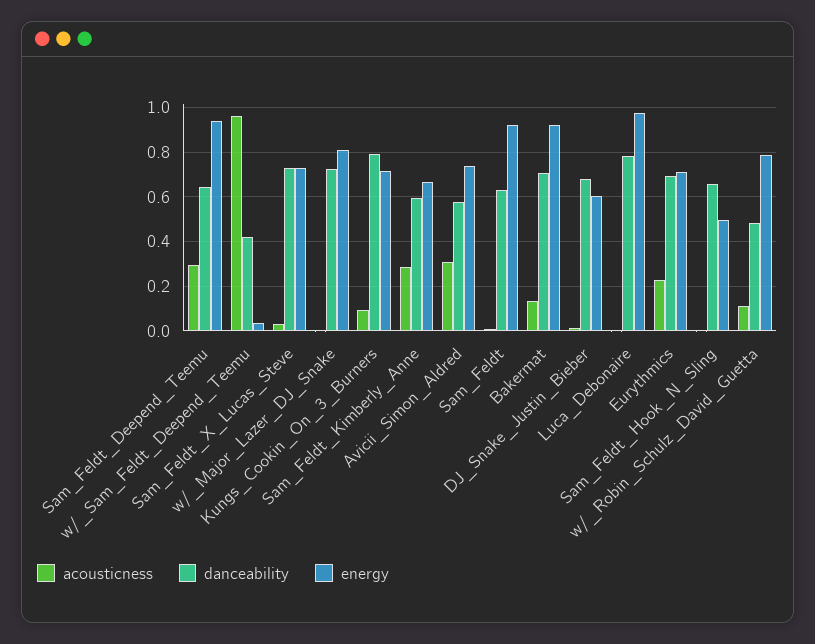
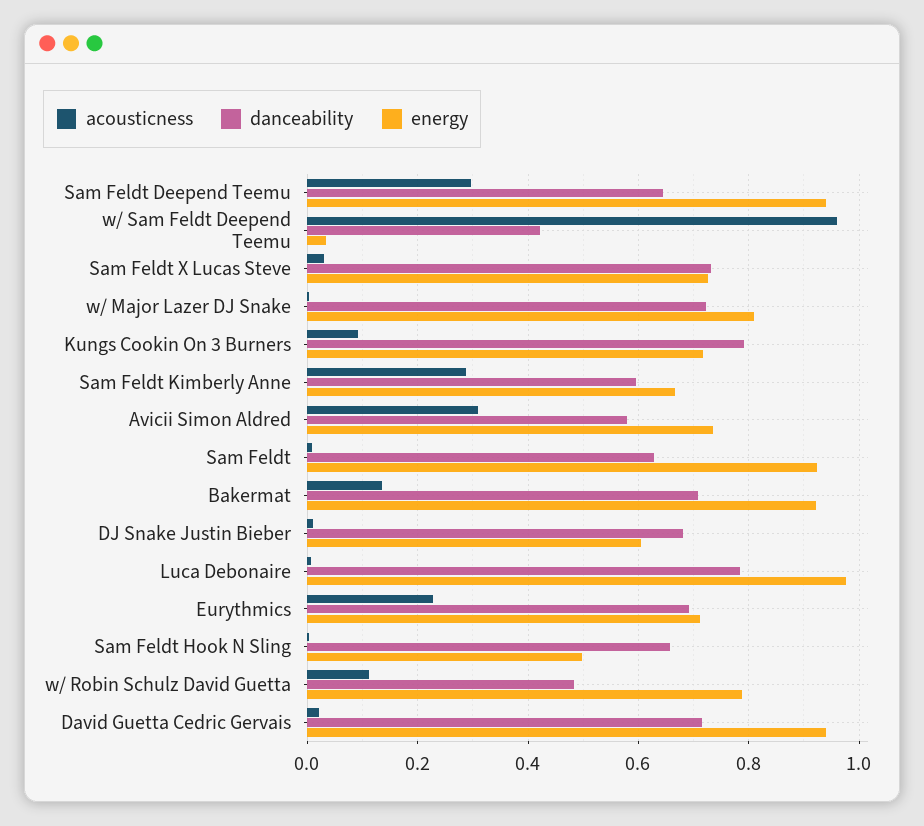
acousticness, David Guetta Cedric Gervais: none -> 0.02
danceability, David Guetta Cedric Gervais: none -> 0.72
energy, David Guetta Cedric Gervais: none -> 0.94

